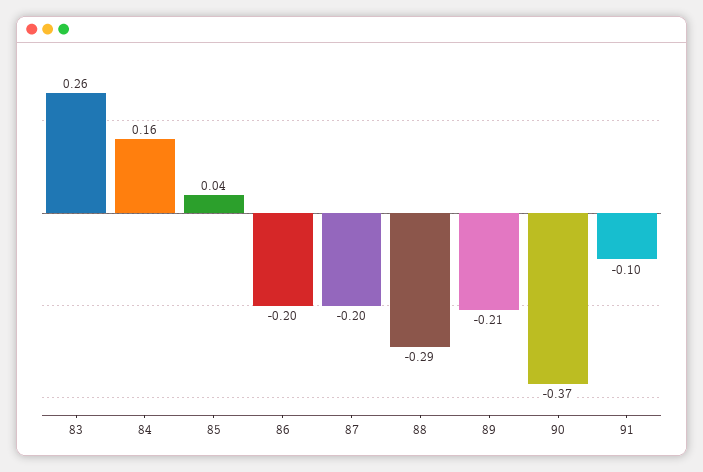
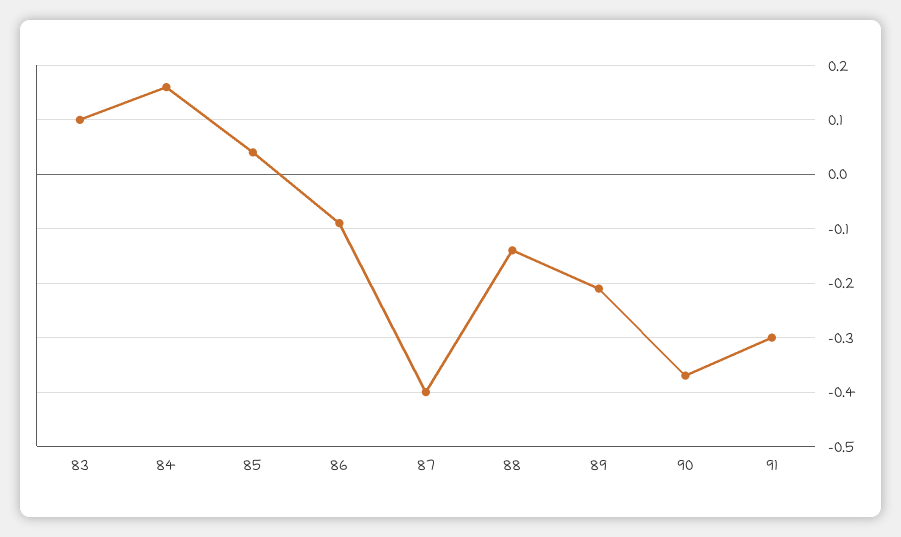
83: 0.26 -> 0.1
86: -0.2 -> -0.1
87: -0.2 -> -0.4
88: -0.29 -> -0.15
91: -0.1 -> -0.3

